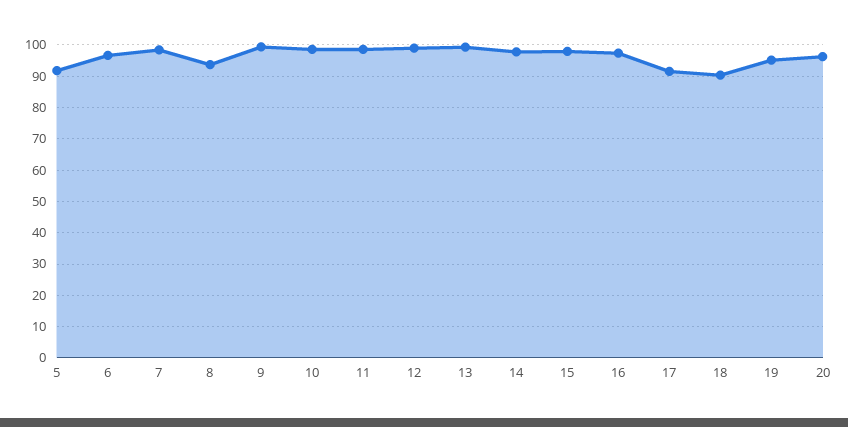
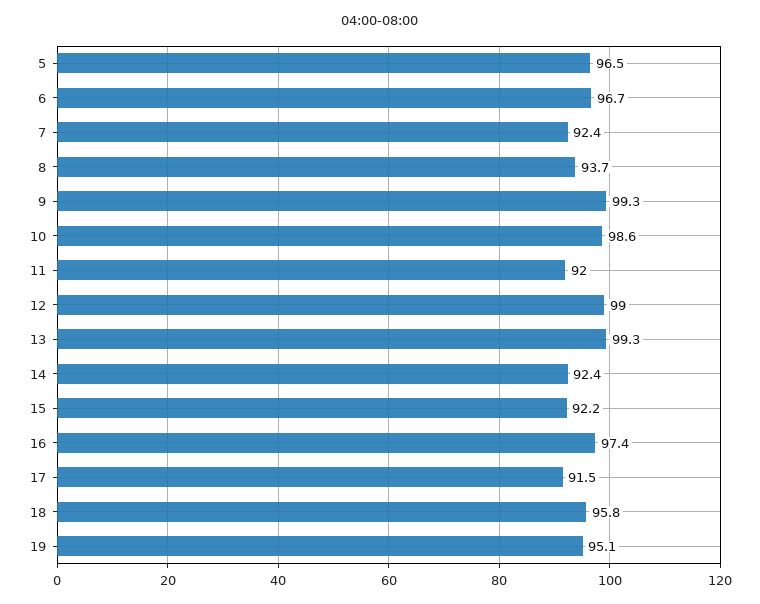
5: 92 -> 96.5
7: 98 -> 92.4
11: 98 -> 92
14: 98 -> 92.4
15: 98 -> 92.2
18: 90 -> 95.8
20: 96 -> none

